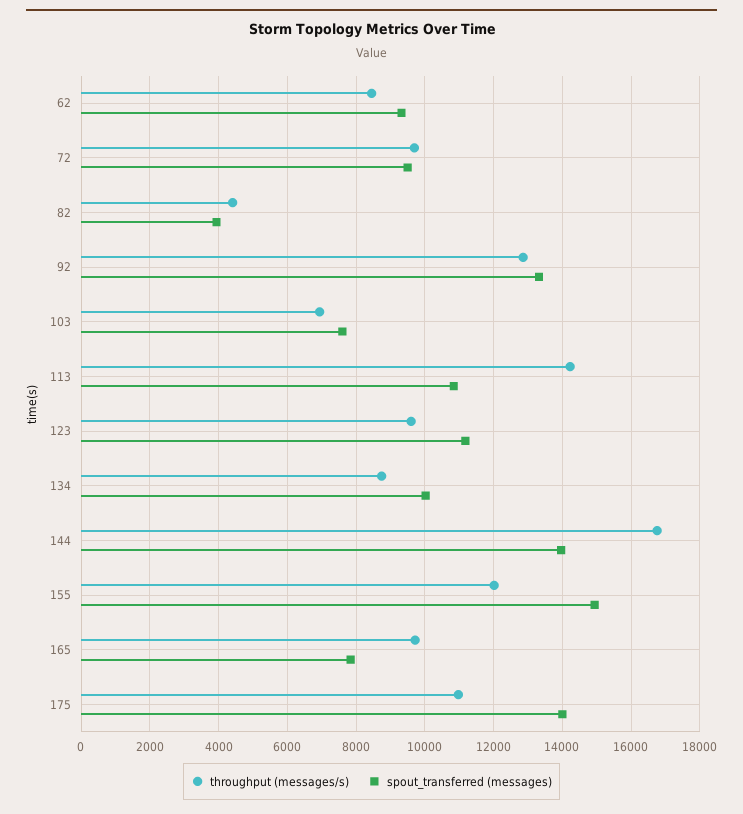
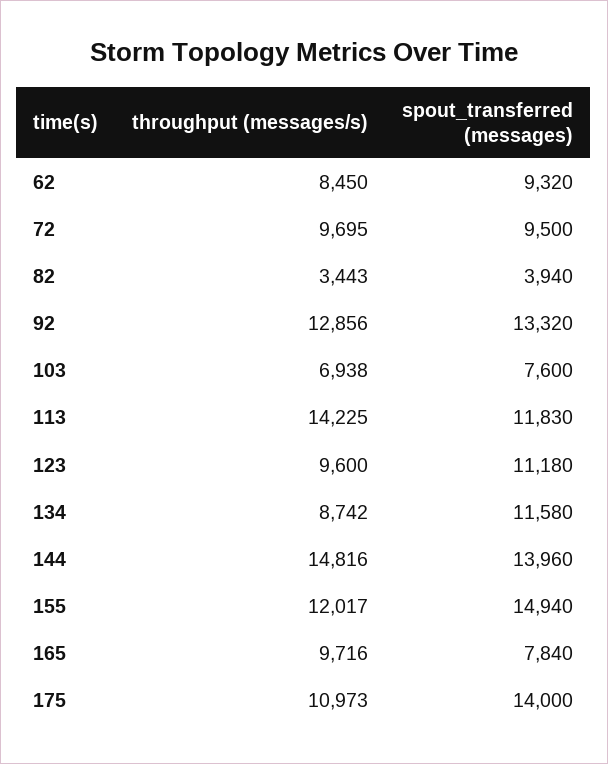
throughput (messages/s), 82: 4400 -> 3443
spout_transferred (messages), 113: 10800 -> 11830
spout_transferred (messages), 134: 10000 -> 11580
throughput (messages/s), 144: 16800 -> 14816

